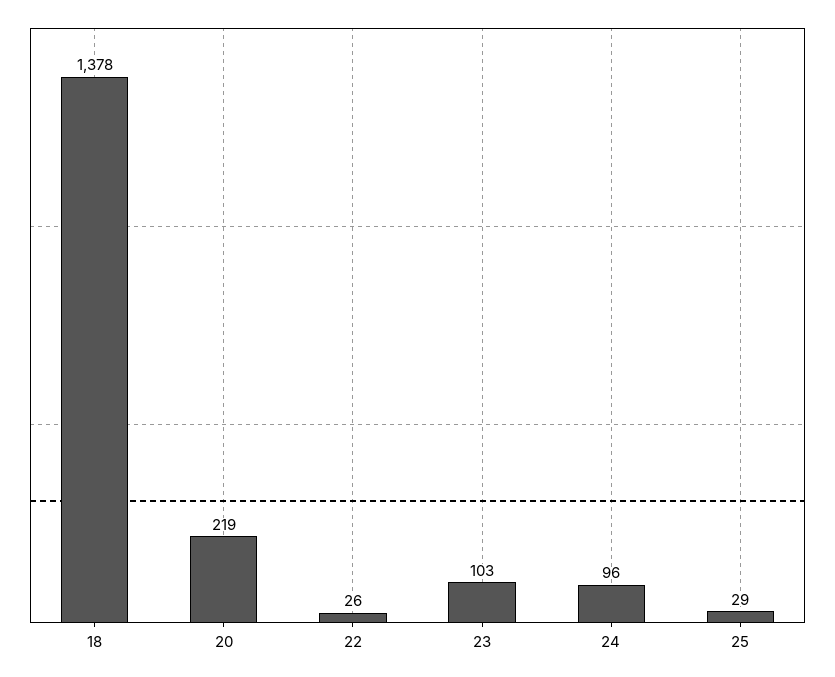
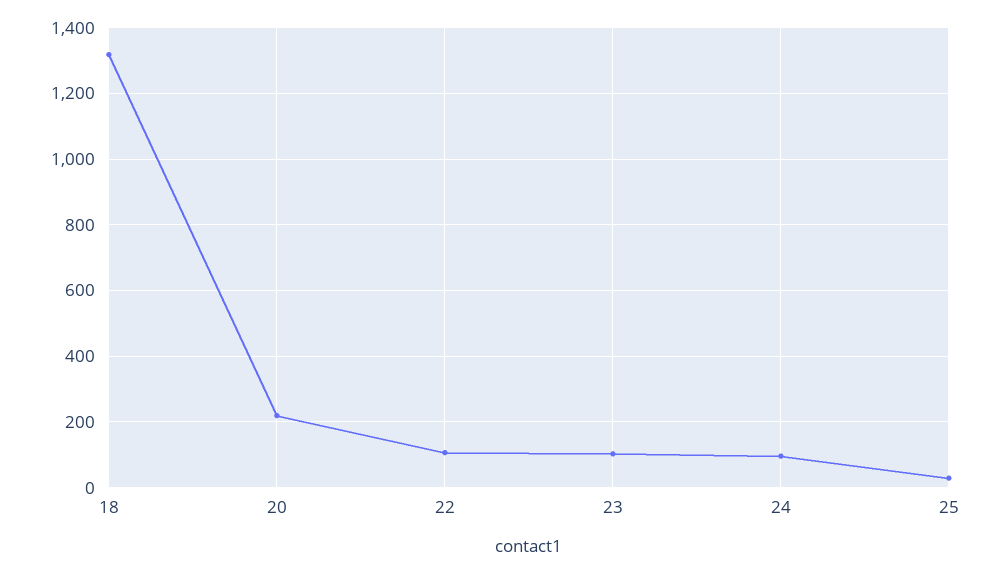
18: 1378 -> 1320
22: 26 -> 100

